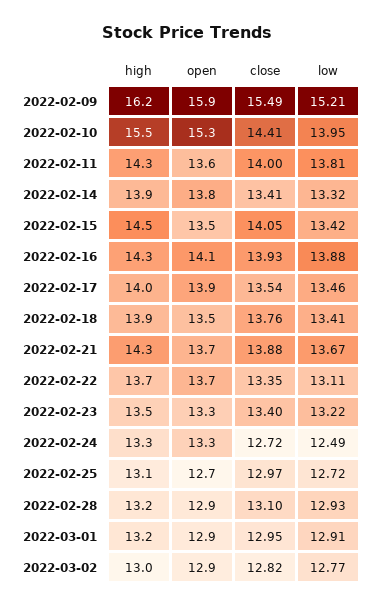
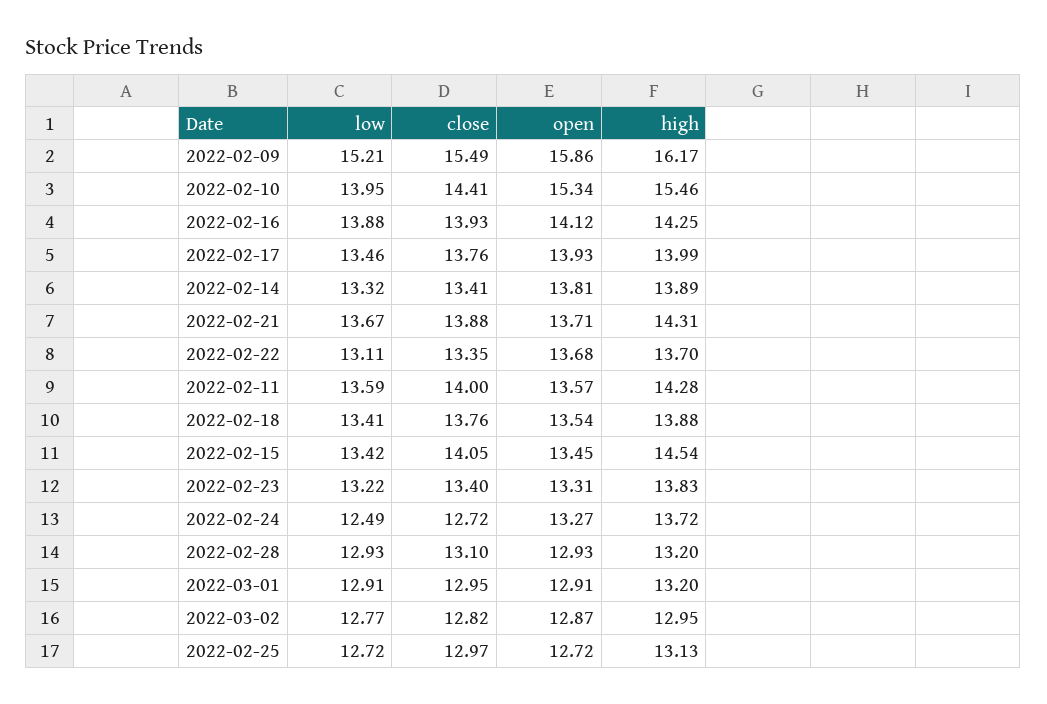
low, 2022-02-11: 13.81 -> 13.59
close, 2022-02-17: 13.54 -> 13.76
high, 2022-02-23: 13.5 -> 13.83
high, 2022-02-24: 13.3 -> 13.72

